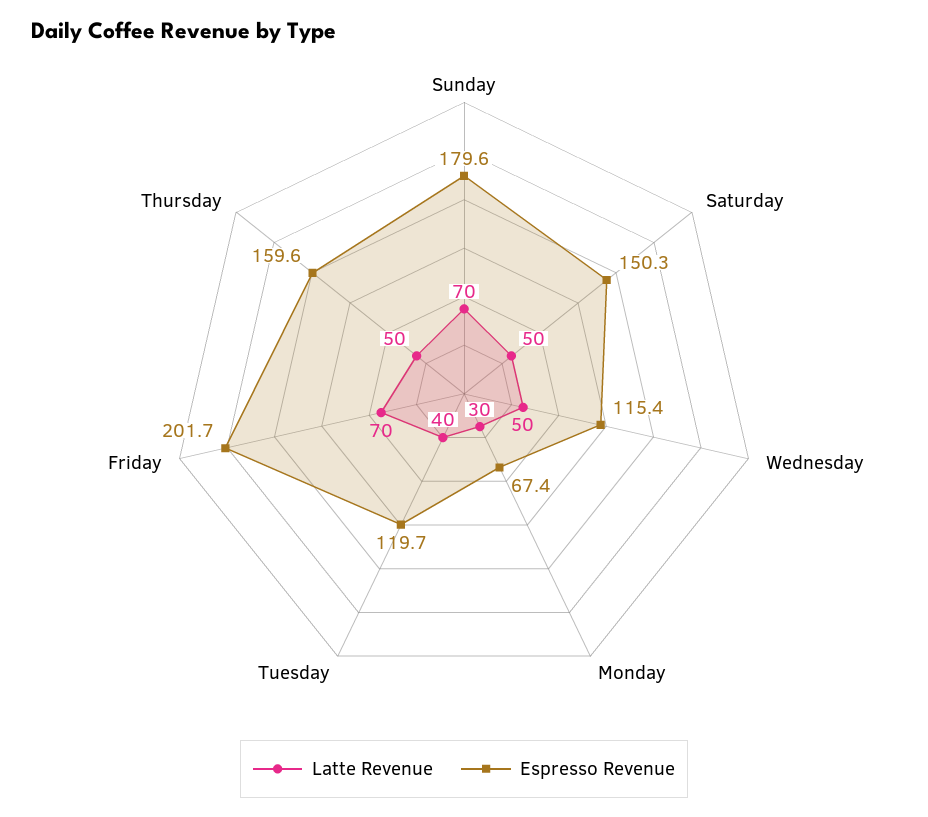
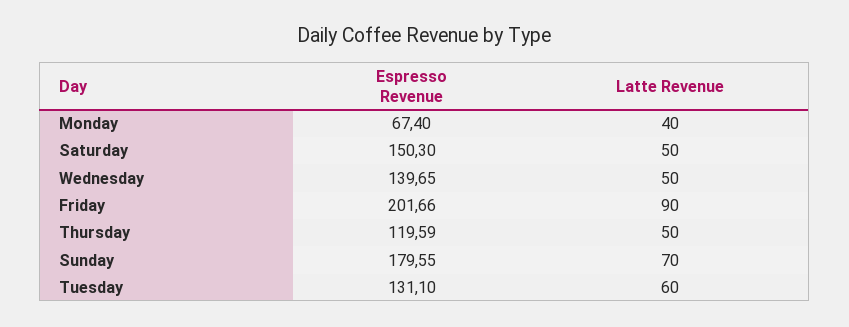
Espresso Revenue, Wednesday: 115.4 -> 139.65
Latte Revenue, Monday: 30 -> 40
Latte Revenue, Tuesday: 40 -> 60
Espresso Revenue, Tuesday: 119.7 -> 131.1
Latte Revenue, Friday: 70 -> 90
Espresso Revenue, Thursday: 159.6 -> 119.59

